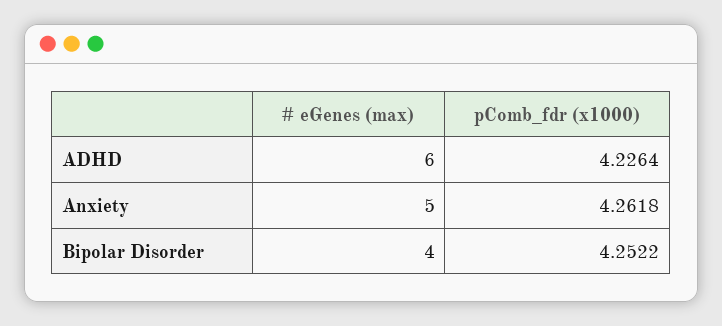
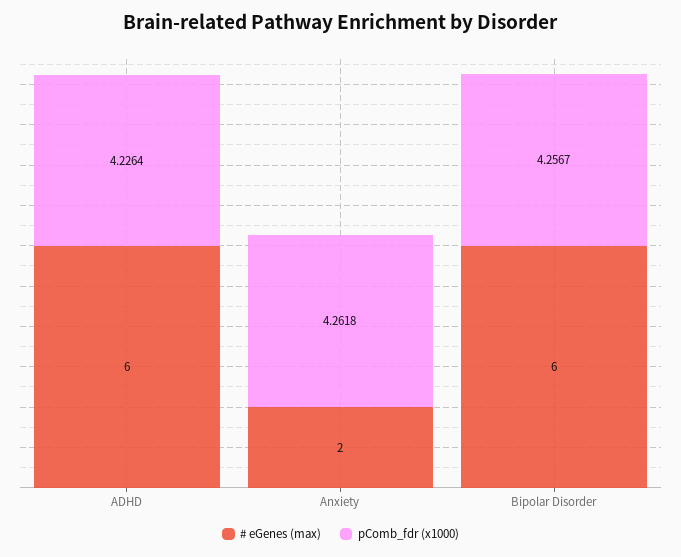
# eGenes (max), Anxiety: 5 -> 2
# eGenes (max), Bipolar Disorder: 4 -> 6
pComb_fdr (x1000), Bipolar Disorder: 4.2522 -> 4.2567

